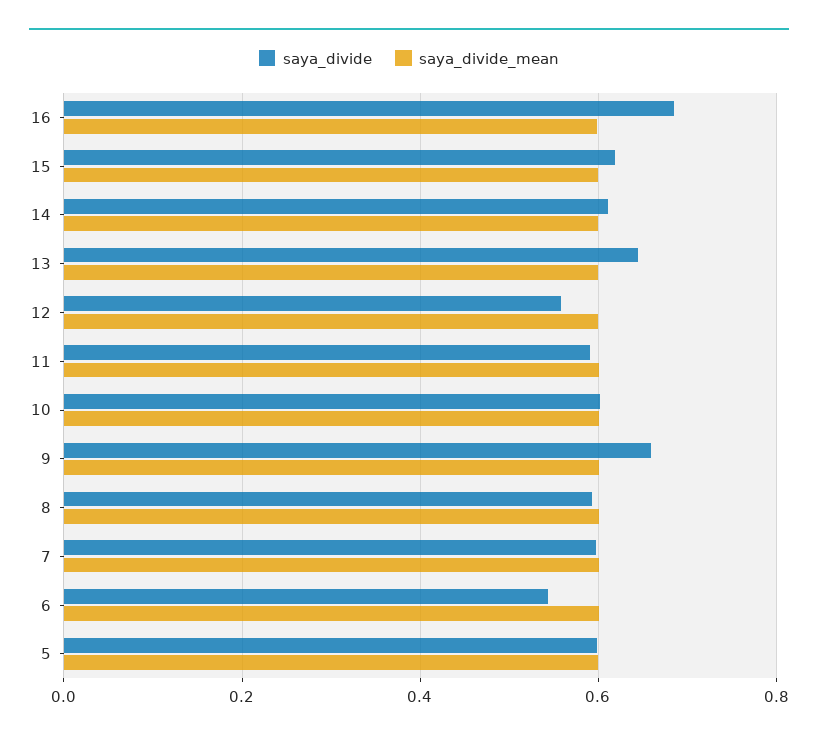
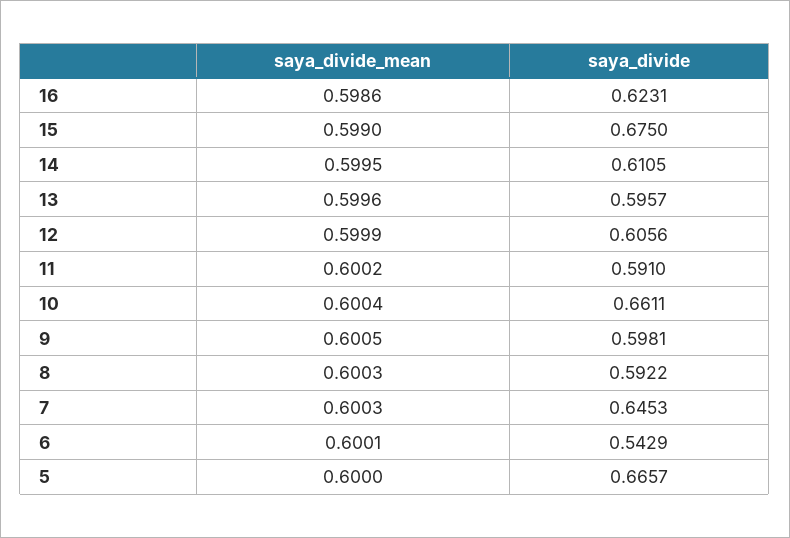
saya_divide, 16: 0.68 -> 0.6231
saya_divide, 15: 0.62 -> 0.675
saya_divide, 13: 0.64 -> 0.5957
saya_divide, 12: 0.56 -> 0.6056
saya_divide, 10: 0.6 -> 0.6611
saya_divide, 9: 0.66 -> 0.5981
saya_divide, 7: 0.6 -> 0.6453
saya_divide, 5: 0.6 -> 0.6657

